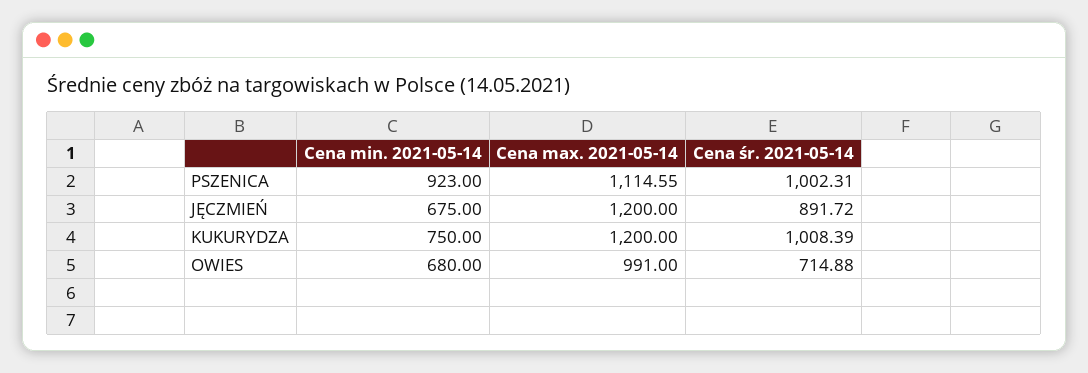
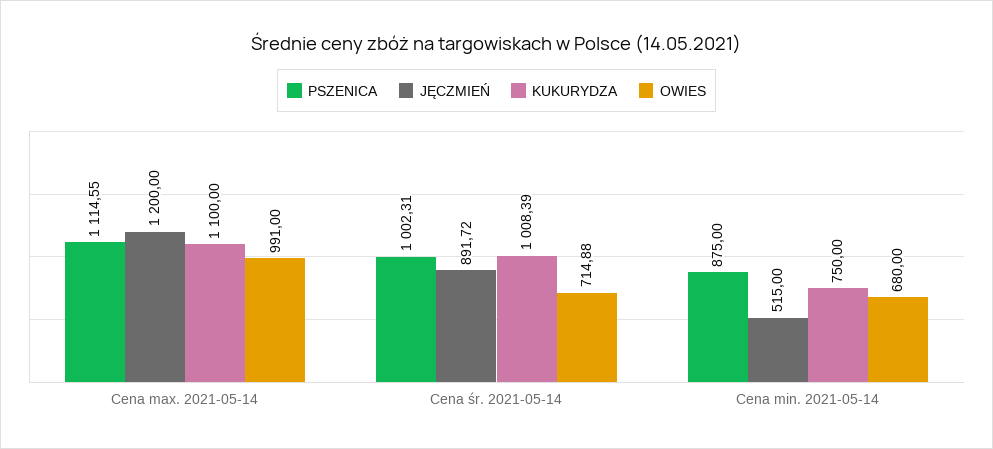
PSZENICA, Cena min. 2021-05-14: 923 -> 875
JĘCZMIEŃ, Cena min. 2021-05-14: 675 -> 515
KUKURYDZA, Cena max. 2021-05-14: 1200 -> 1100

